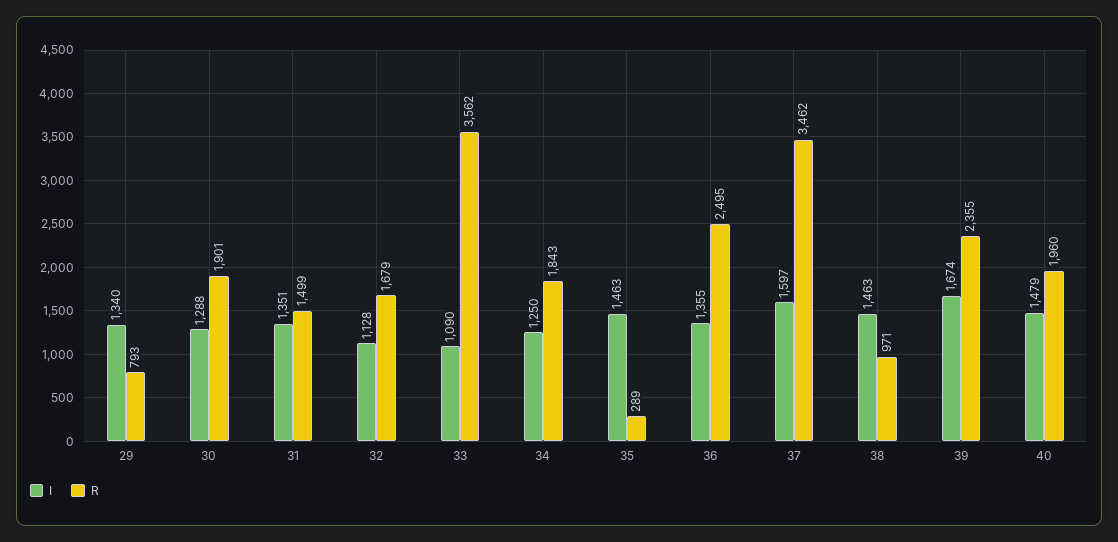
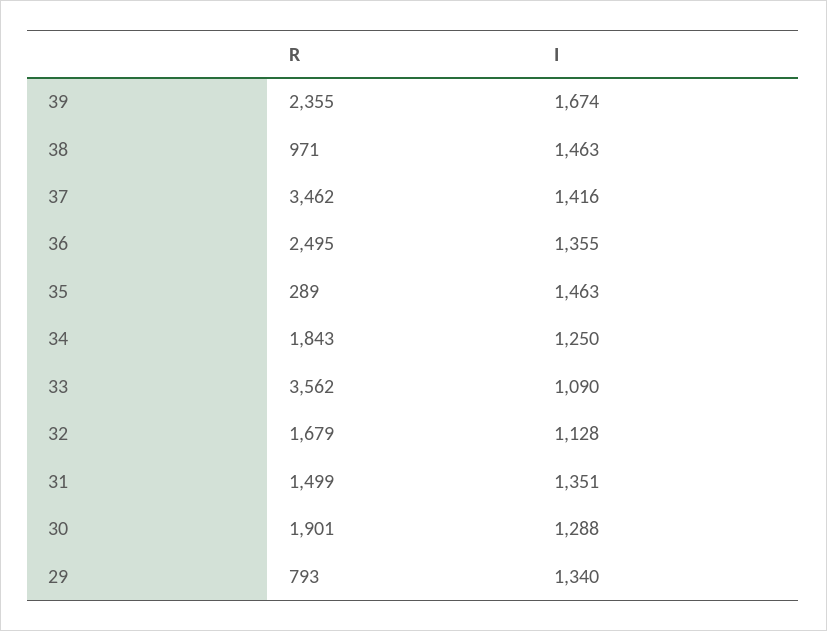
I, 37: 1597 -> 1416
I, 40: 1479 -> none
R, 40: 1960 -> none

